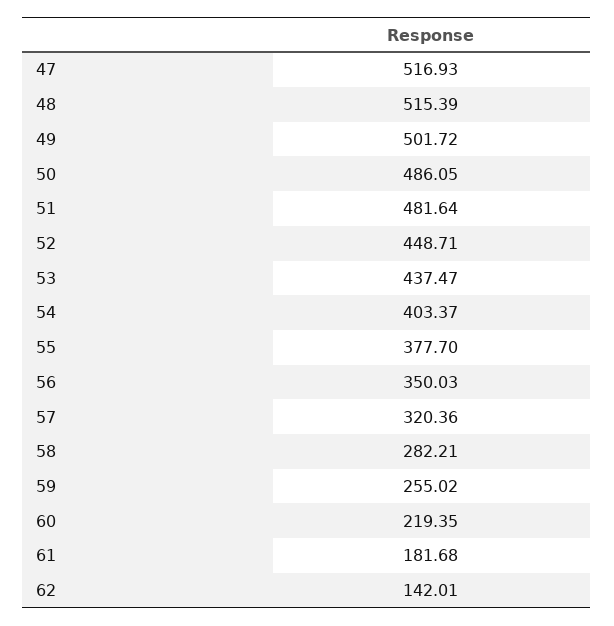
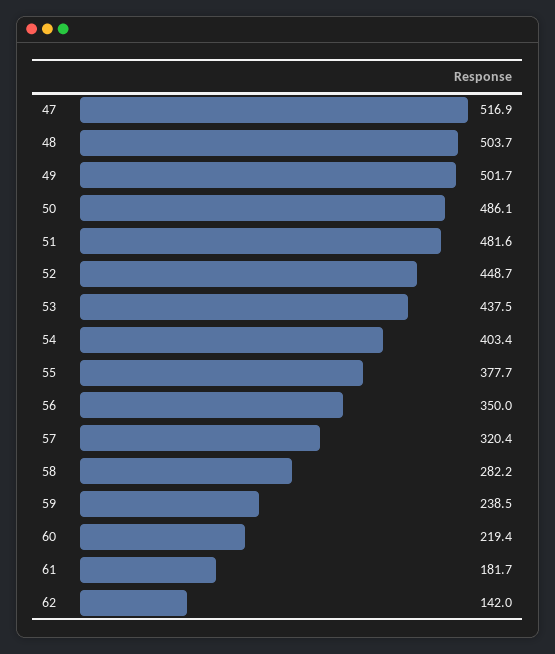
48: 515.39 -> 503.7
59: 255.02 -> 238.5

